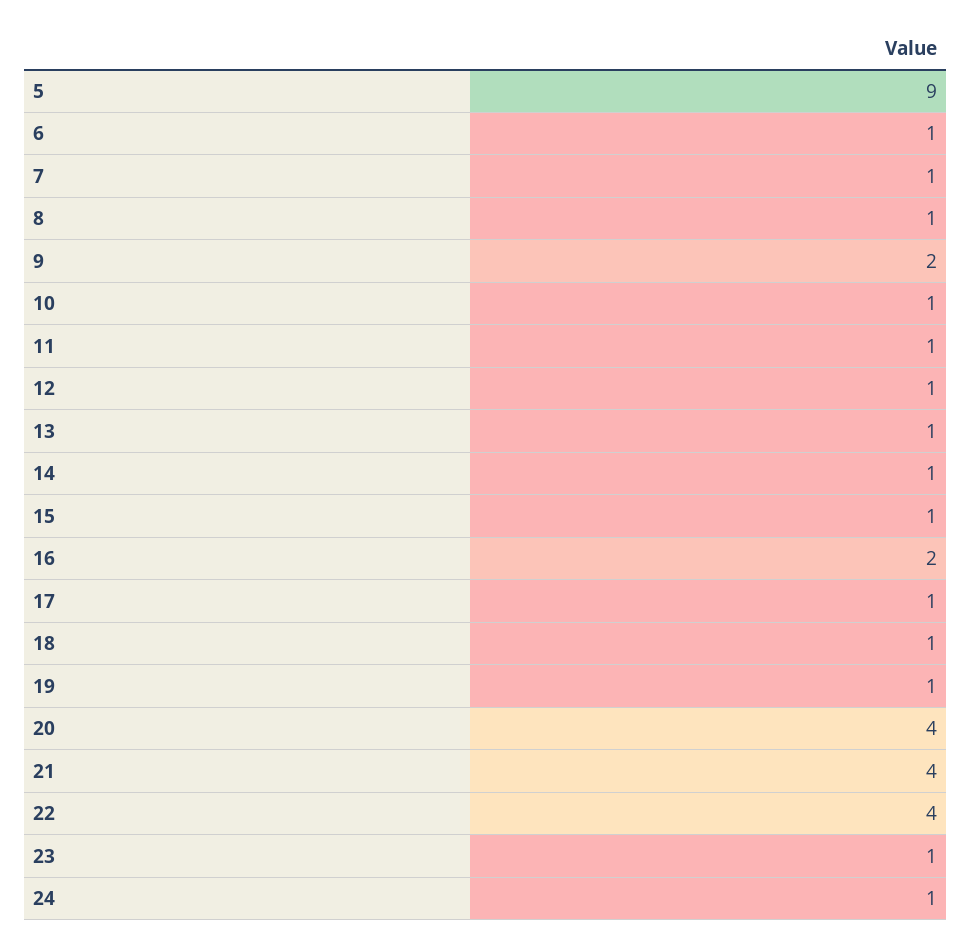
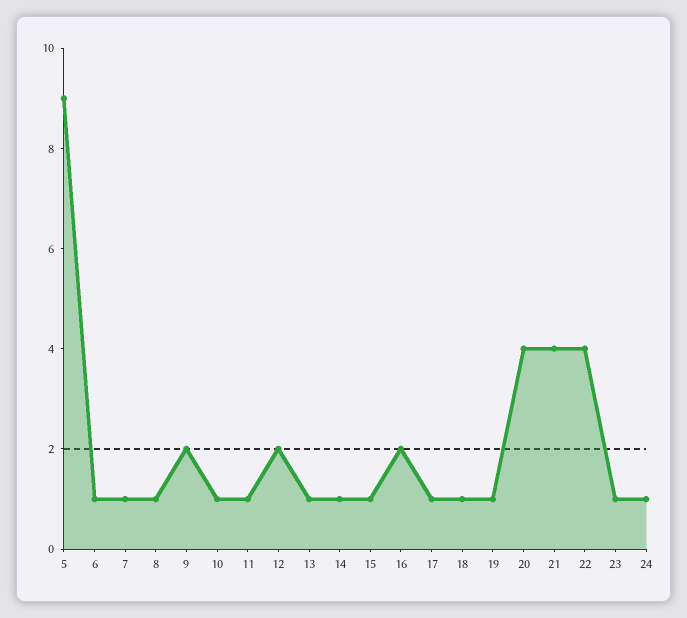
12: 1 -> 2

